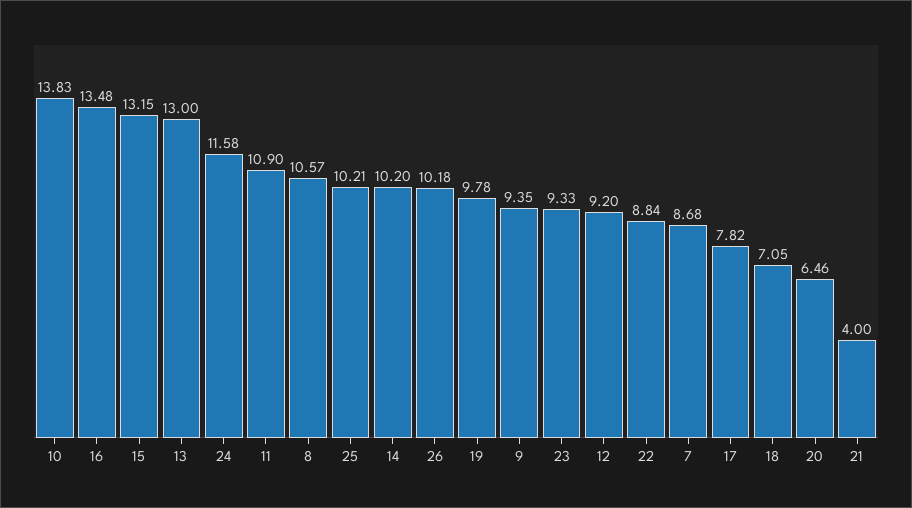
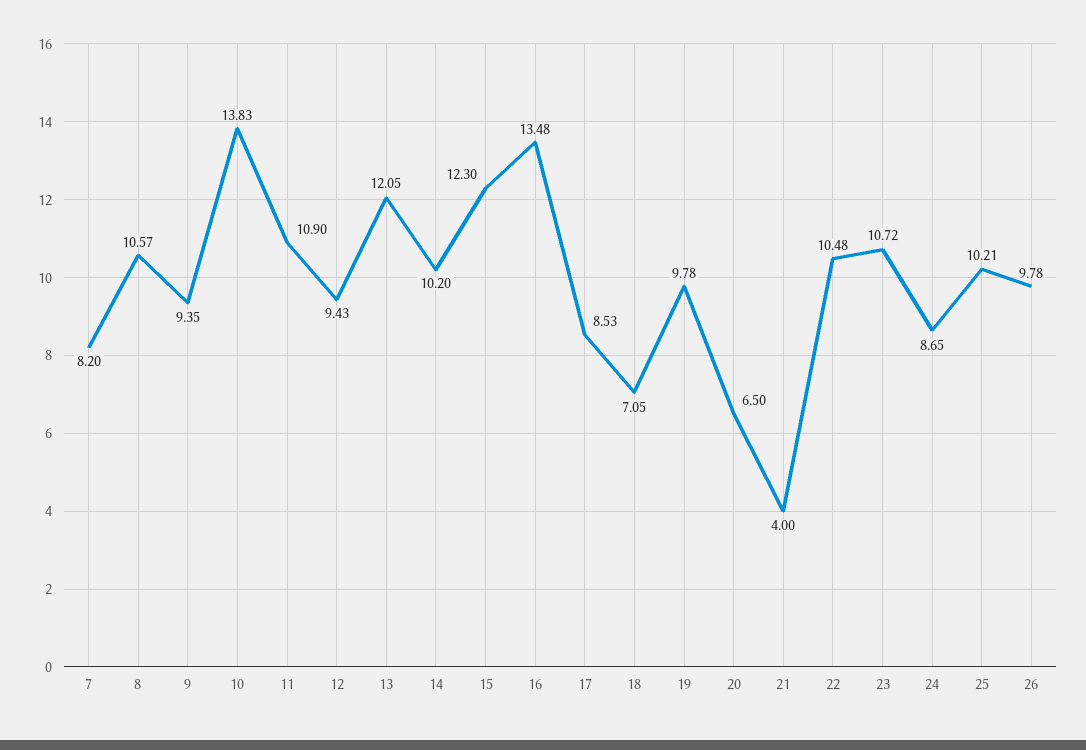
15: 13.15 -> 12.3
13: 13 -> 12.05
24: 11.58 -> 8.65
26: 10.18 -> 9.78
23: 9.33 -> 10.72
12: 9.2 -> 9.43
22: 8.84 -> 10.48
7: 8.68 -> 8.2
17: 7.82 -> 8.53
20: 6.46 -> 6.5

